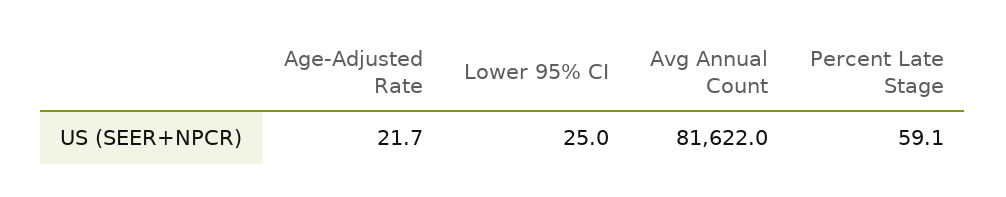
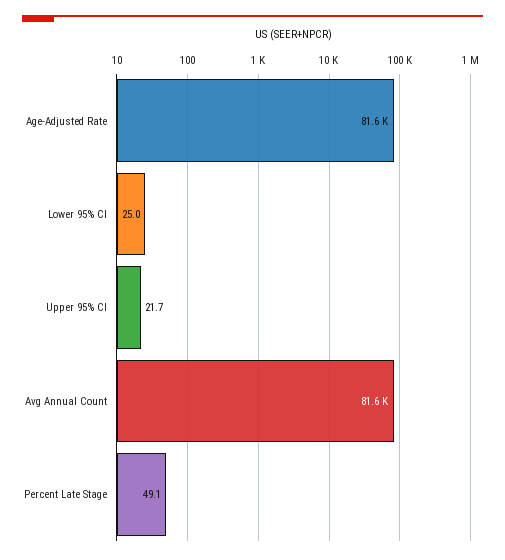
Age-Adjusted Rate: 21.7 -> 81600
Percent Late Stage: 59.1 -> 49.1
Upper 95% CI: none -> 21.7

